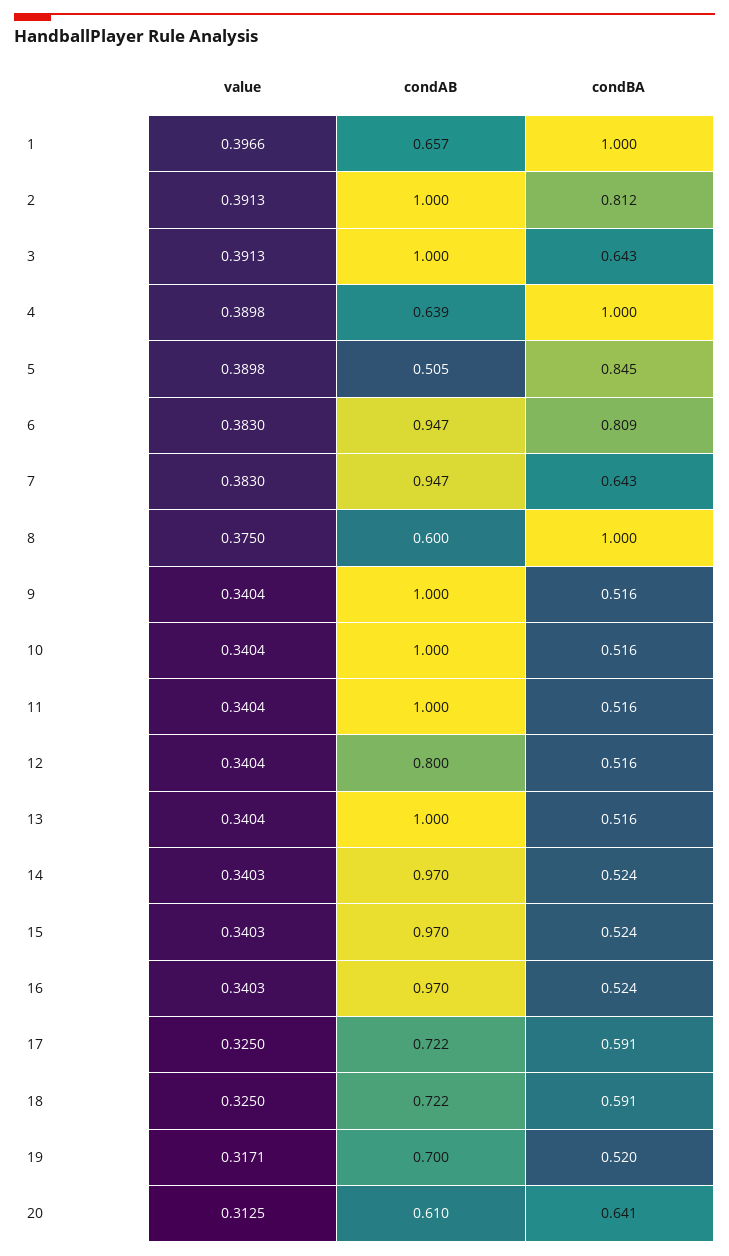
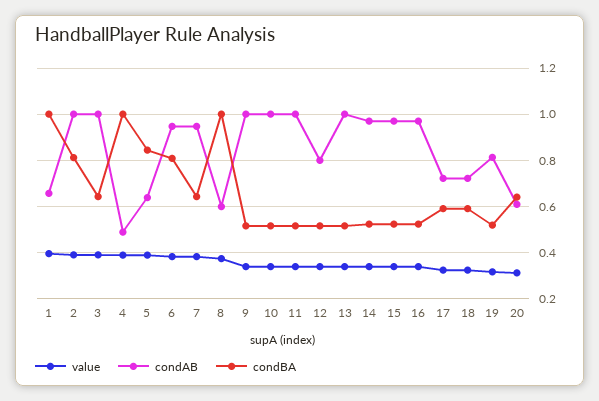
condAB, 4: 0.639 -> 0.5
condAB, 5: 0.505 -> 0.65
condAB, 19: 0.7 -> 0.8

